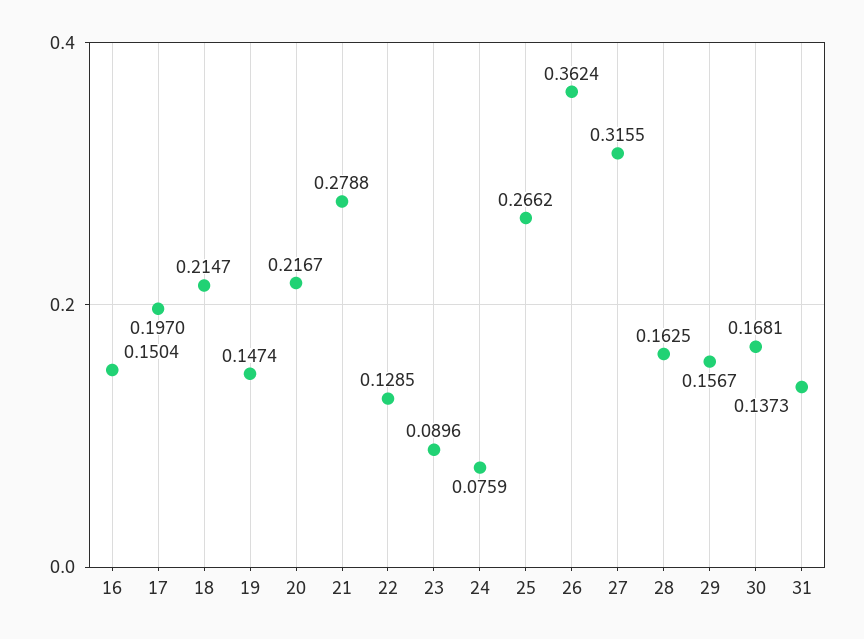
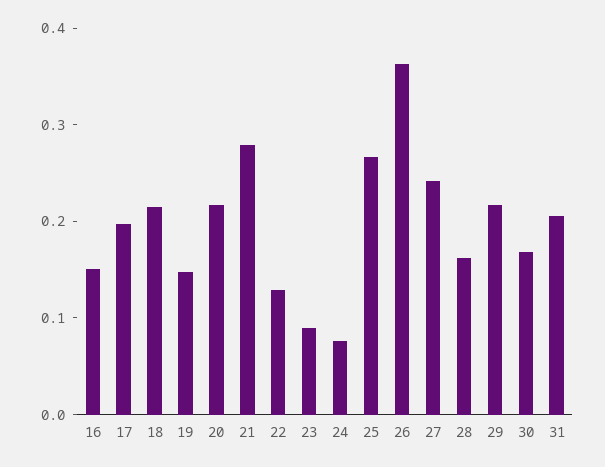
27: 0.3155 -> 0.24
29: 0.1567 -> 0.22
31: 0.1373 -> 0.2

